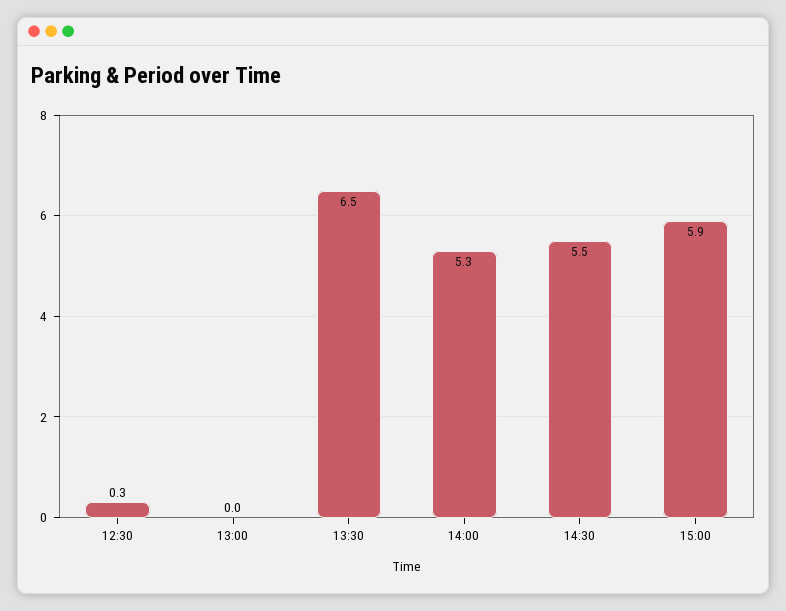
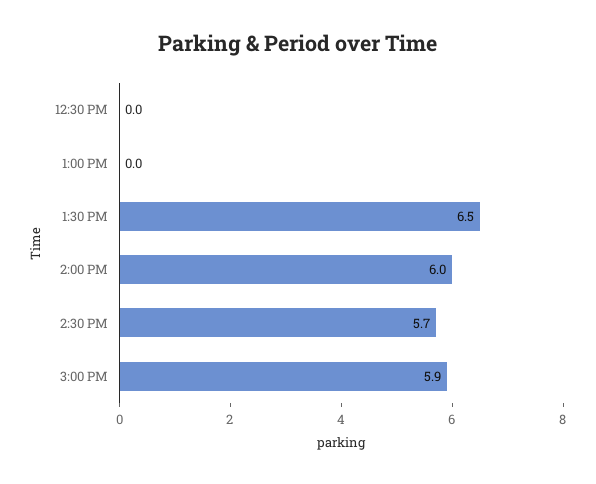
12:30: 0.3 -> 0
14:00: 5.3 -> 6
14:30: 5.5 -> 5.7

